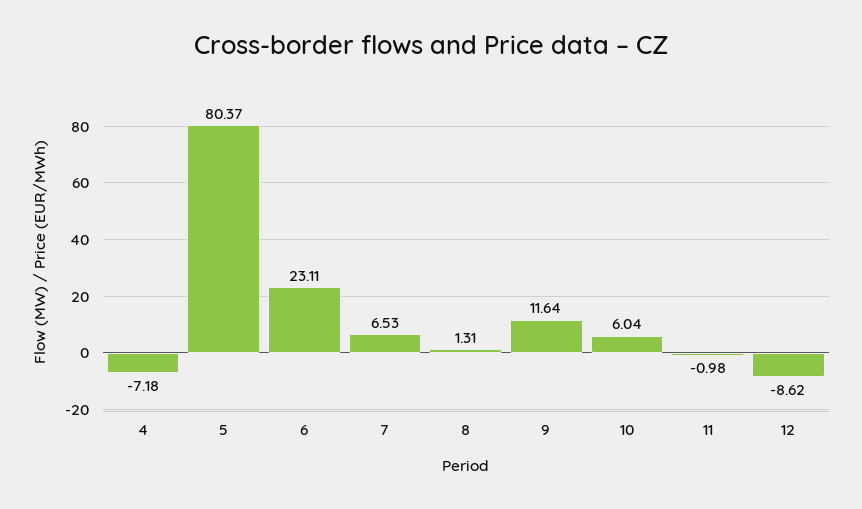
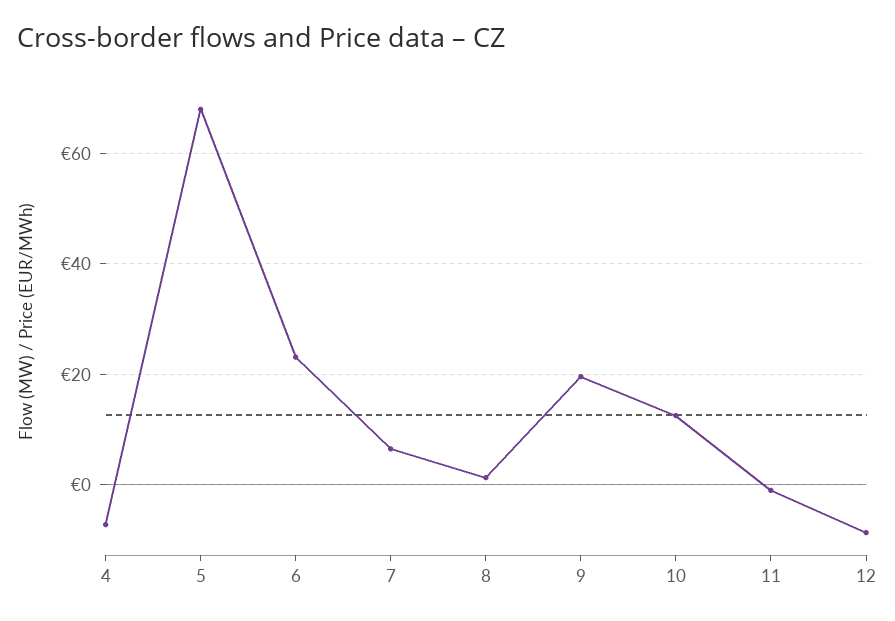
5: 80.37 -> 68
9: 11.64 -> 20
10: 6.04 -> 12

